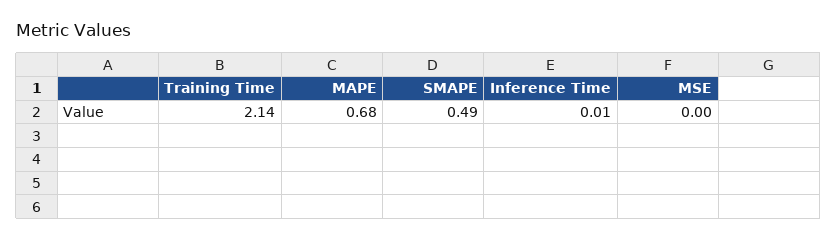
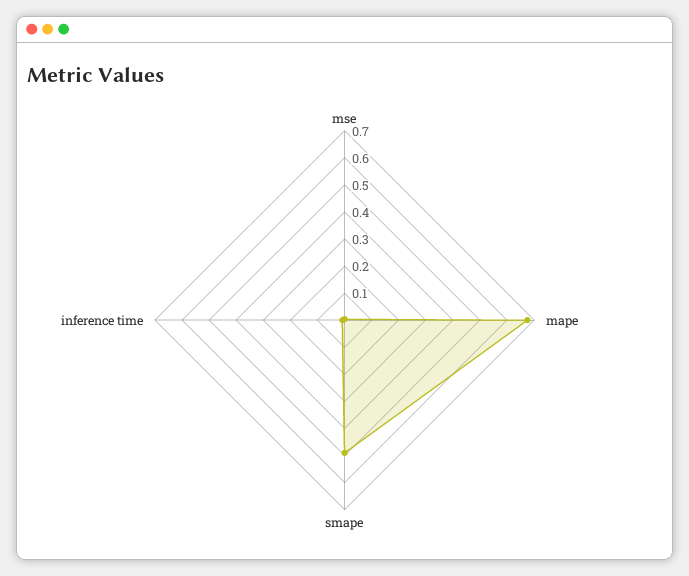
Training Time: 2.14 -> none

